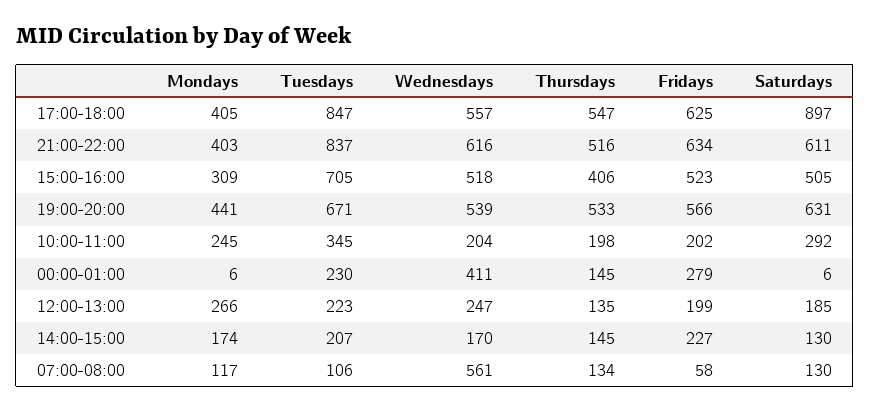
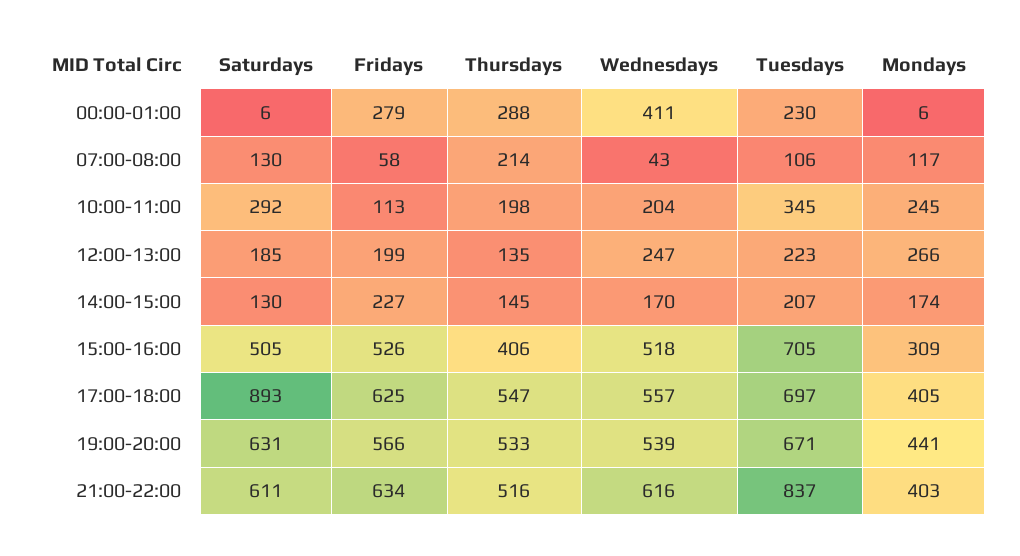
Tuesdays, 17:00-18:00: 847 -> 697
Saturdays, 17:00-18:00: 897 -> 893
Fridays, 15:00-16:00: 523 -> 526
Fridays, 10:00-11:00: 202 -> 113
Thursdays, 00:00-01:00: 145 -> 288
Wednesdays, 07:00-08:00: 561 -> 43
Thursdays, 07:00-08:00: 134 -> 214

